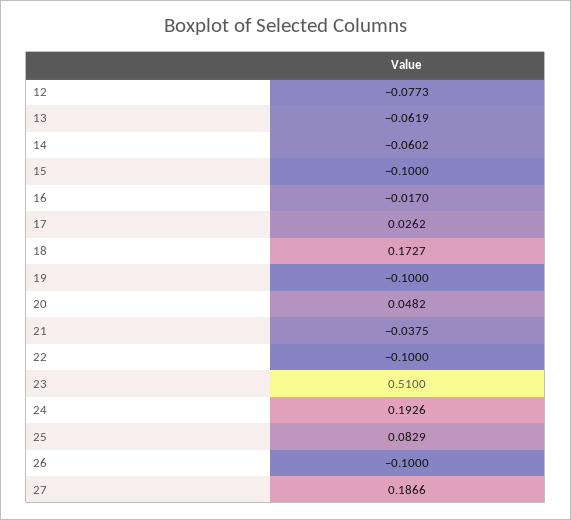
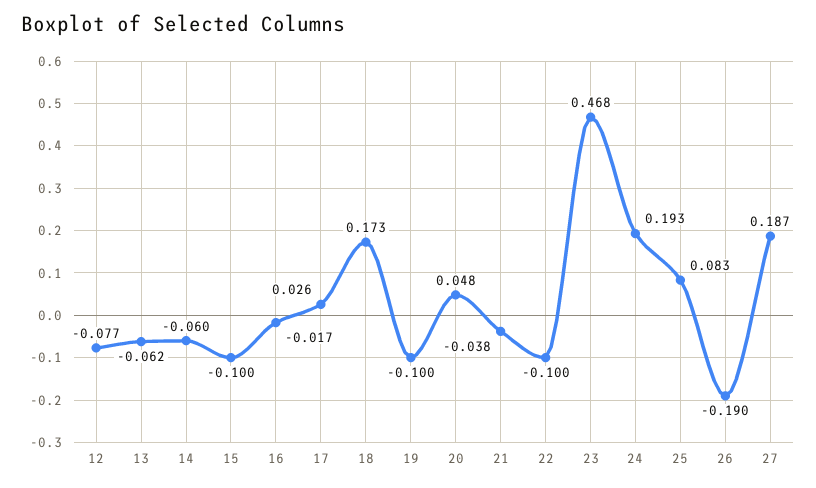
23: 0.51 -> 0.468
26: -0.1 -> -0.19

